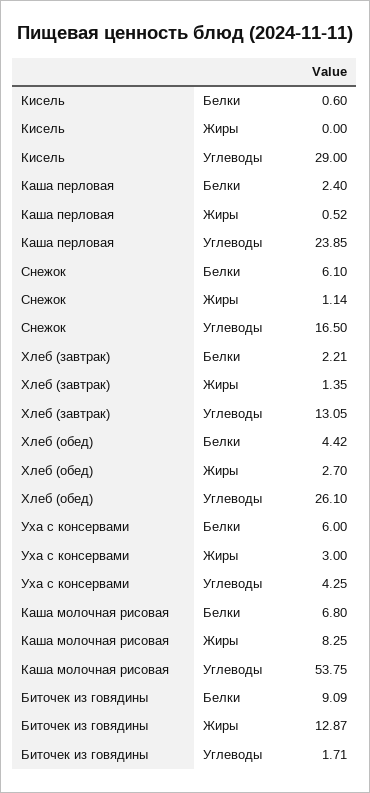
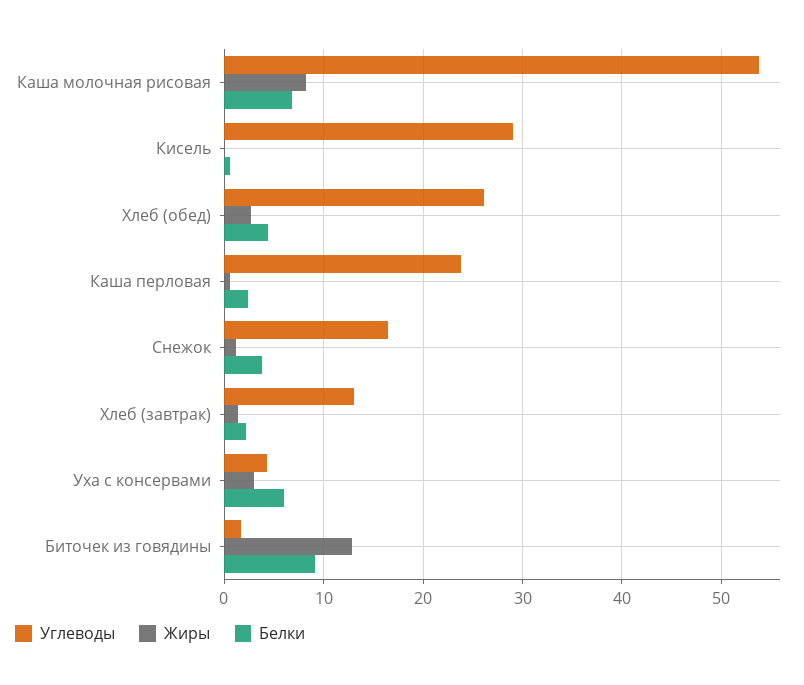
Белки, Снежок: 6.1 -> 4

